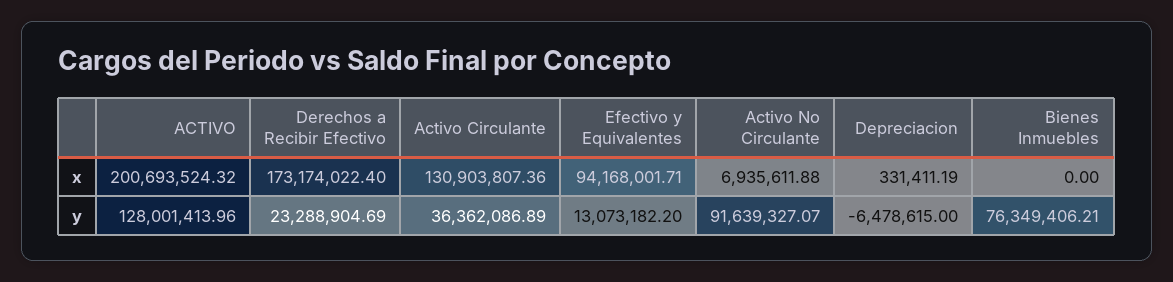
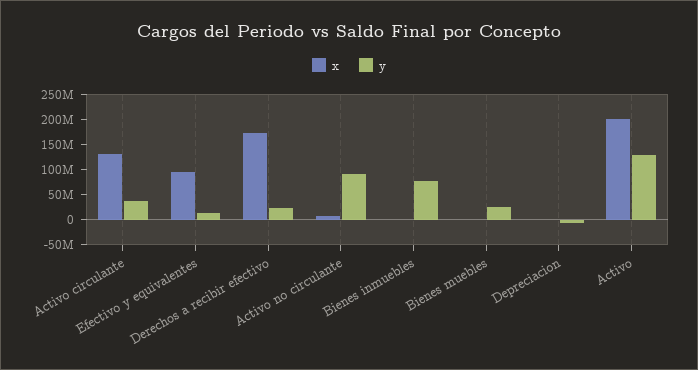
x, Bienes muebles: none -> 0
y, Bienes muebles: none -> 25000000

